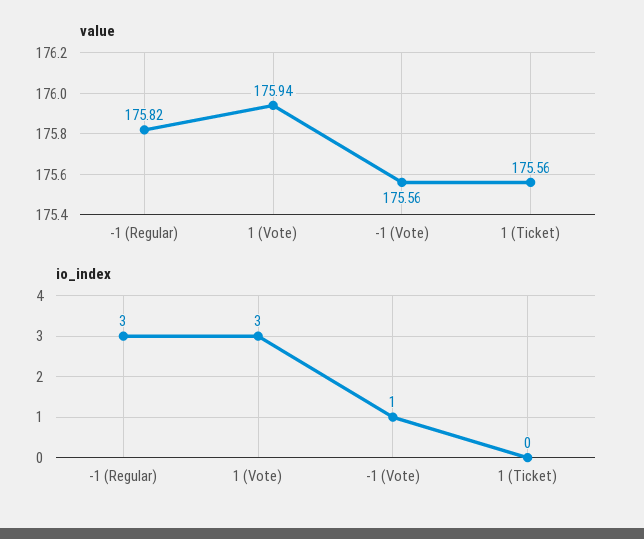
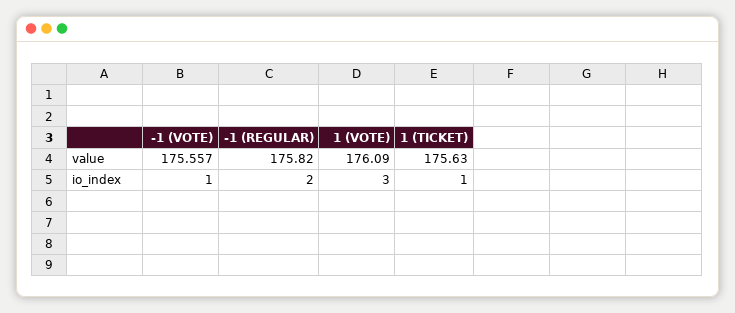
value, 1 (Vote): 175.94 -> 176.09
value, 1 (Ticket): 175.56 -> 175.63
io_index, -1 (Regular): 3 -> 2
io_index, 1 (Ticket): 0 -> 1

